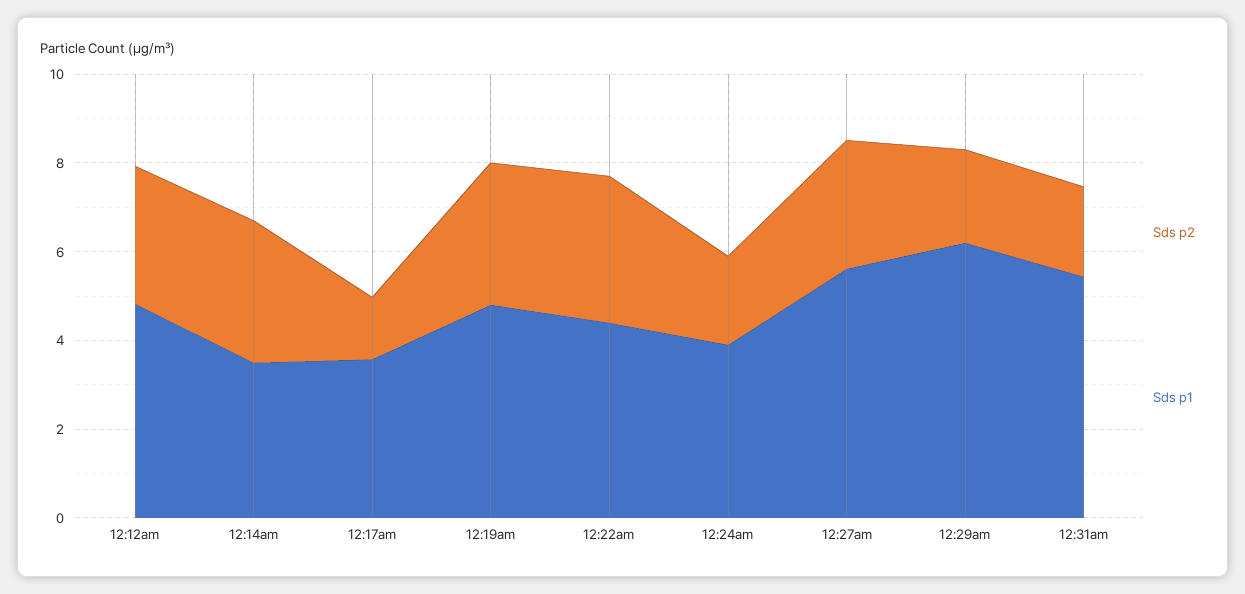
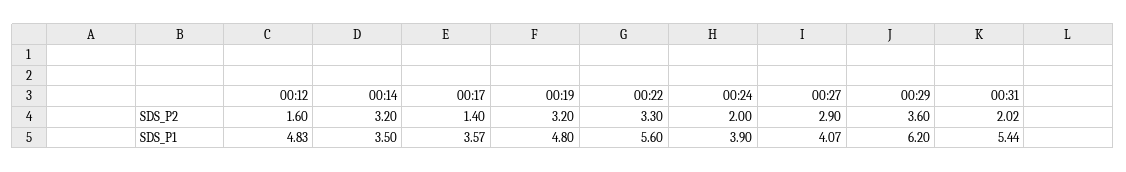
Sds p2, 12:12am: 3 -> 1.6
Sds p1, 12:22am: 4.5 -> 5.6
Sds p1, 12:27am: 5.5 -> 4.07
Sds p2, 12:29am: 2 -> 3.6

